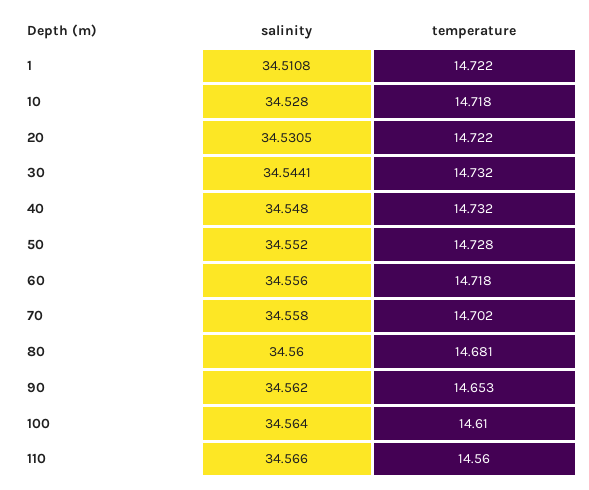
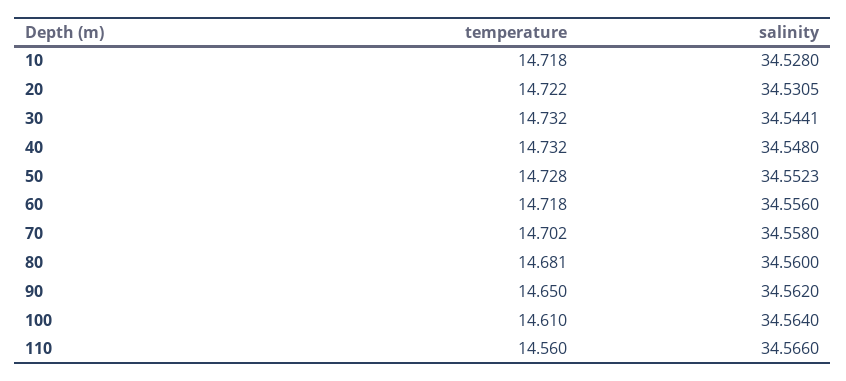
salinity, 1: 34.5108 -> none
temperature, 1: 14.722 -> none
salinity, 50: 34.552 -> 34.5523
temperature, 90: 14.653 -> 14.65

